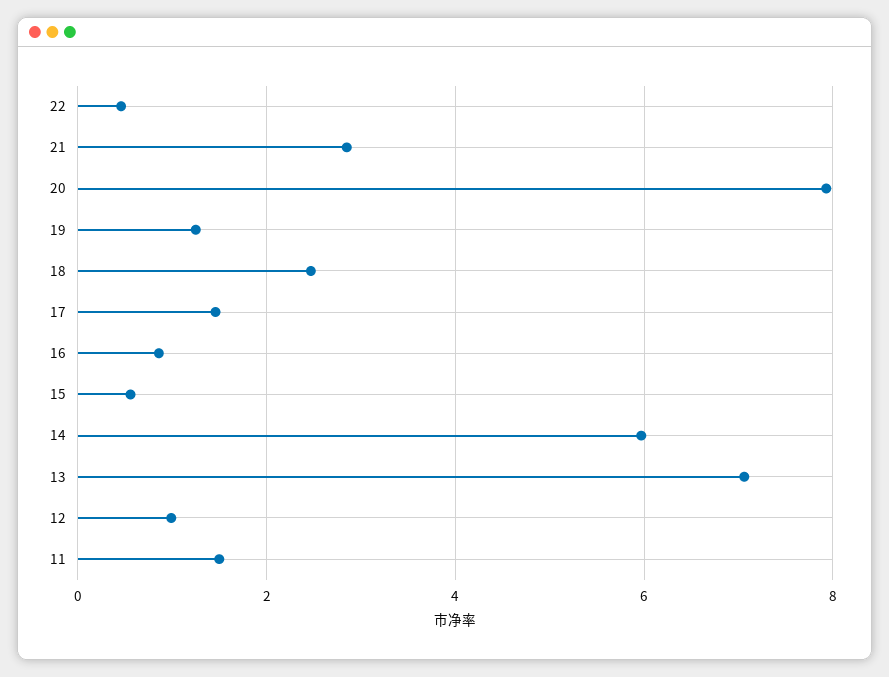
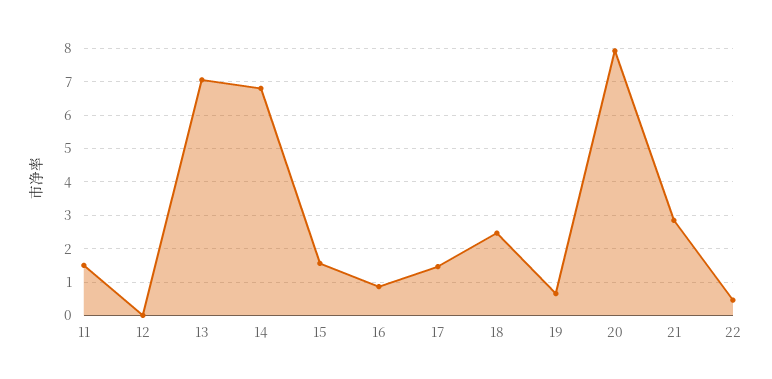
19: 1.2 -> 0.6
15: 0.6 -> 1.6
14: 6 -> 6.8
12: 1 -> 0

